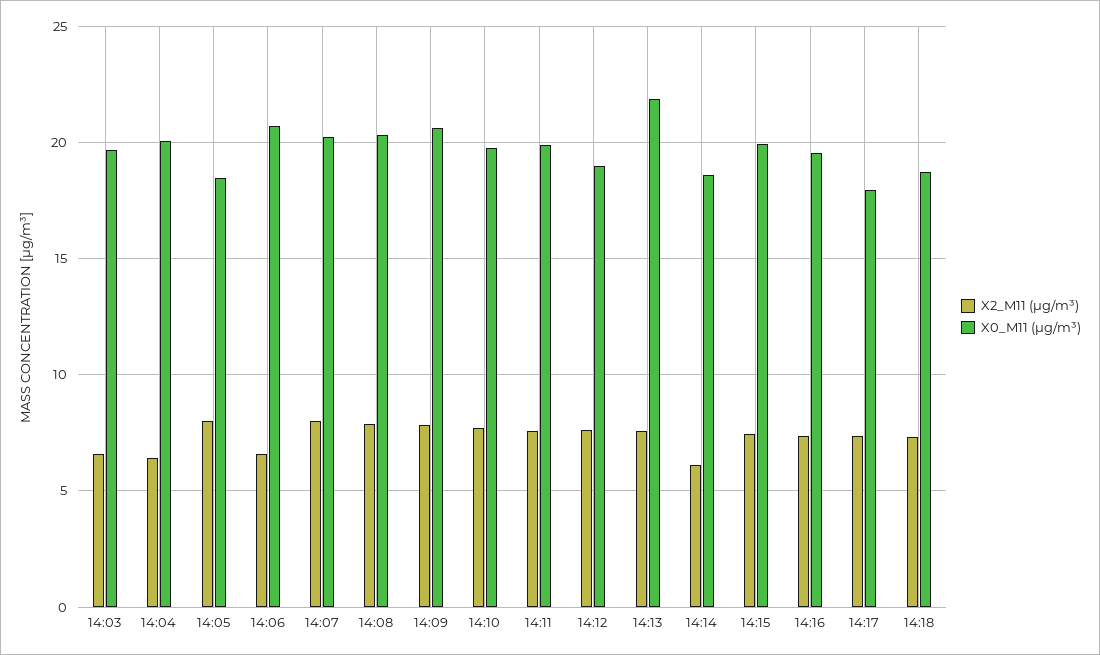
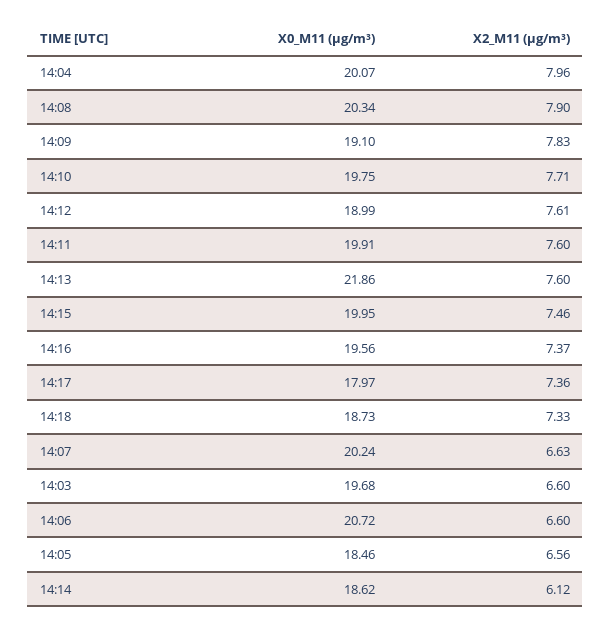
X2_M11 (μg/m³), 14:04: 6.5 -> 7.96
X2_M11 (μg/m³), 14:05: 8 -> 6.56
X2_M11 (μg/m³), 14:07: 8 -> 6.63
X0_M11 (μg/m³), 14:09: 20.5 -> 19.1

